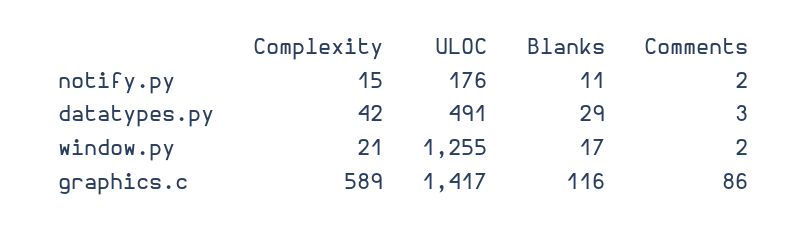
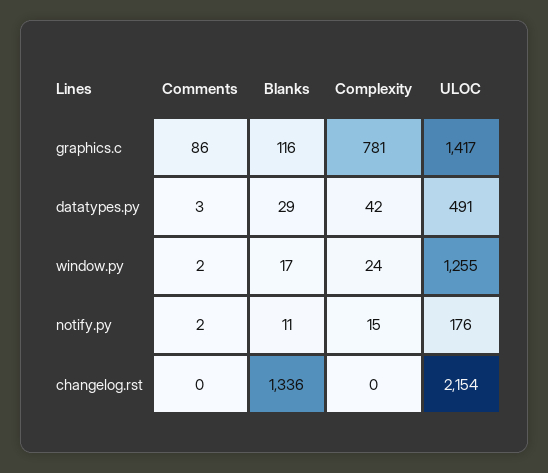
Complexity, window.py: 21 -> 24
Complexity, graphics.c: 589 -> 781
Comments, changelog.rst: none -> 0
Blanks, changelog.rst: none -> 1336
Complexity, changelog.rst: none -> 0
ULOC, changelog.rst: none -> 2154

